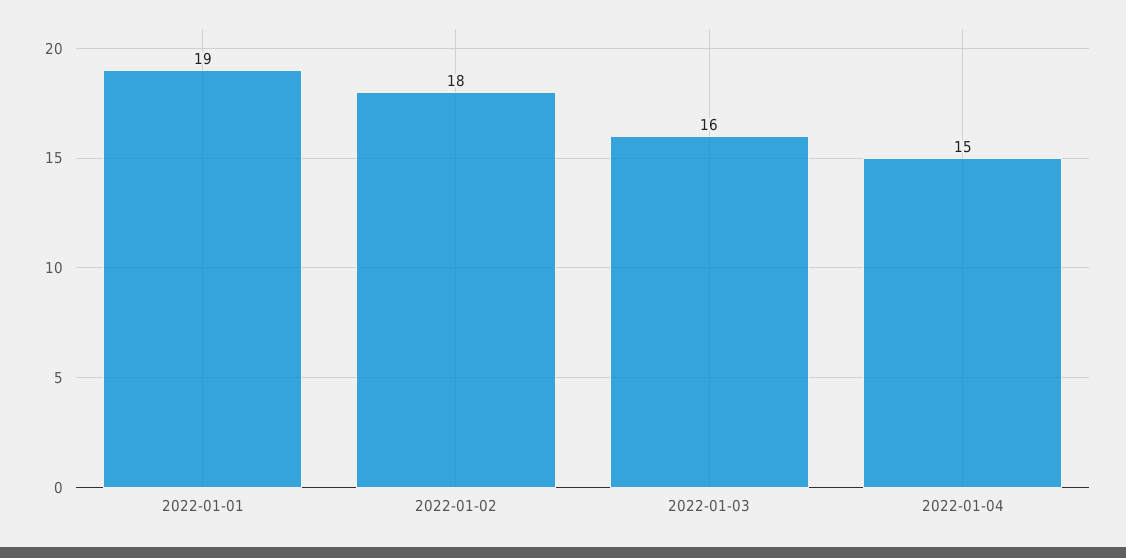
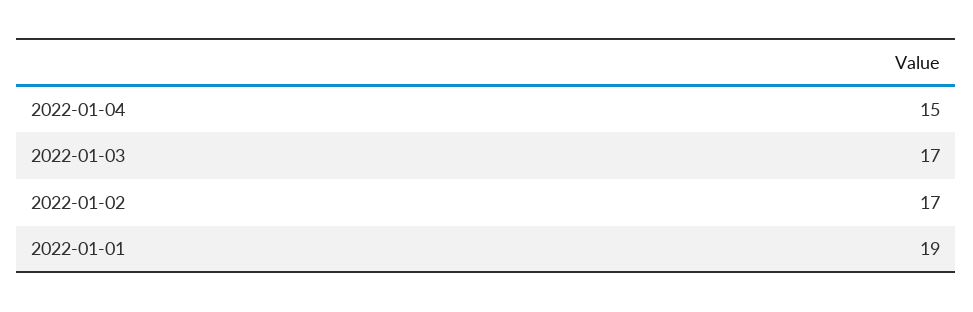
2022-01-02: 18 -> 17
2022-01-03: 16 -> 17

